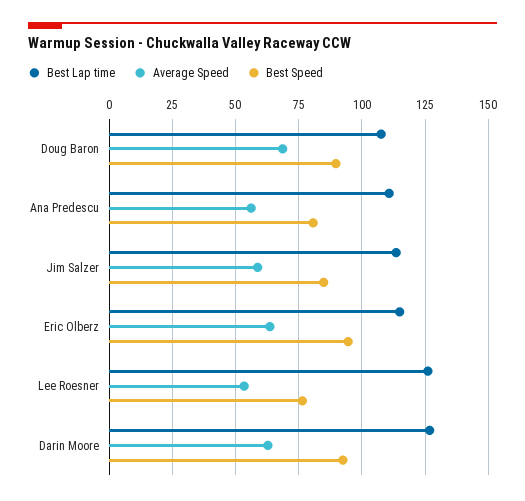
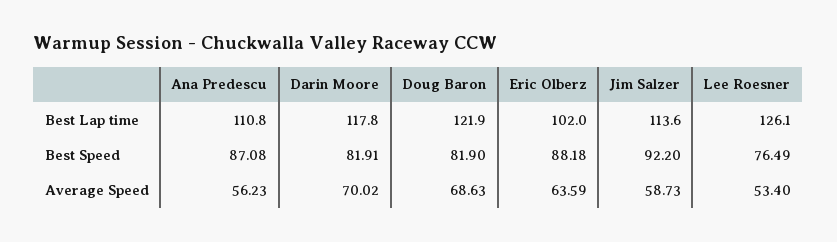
Best Lap time, Doug Baron: 107.5 -> 121.9
Best Speed, Doug Baron: 90 -> 81.9
Best Speed, Ana Predescu: 80 -> 87.08
Best Speed, Jim Salzer: 85 -> 92.2
Best Lap time, Eric Olberz: 115 -> 102
Best Speed, Eric Olberz: 95 -> 88.18
Best Lap time, Darin Moore: 127.5 -> 117.8
Average Speed, Darin Moore: 62.5 -> 70.02
Best Speed, Darin Moore: 92.5 -> 81.91

